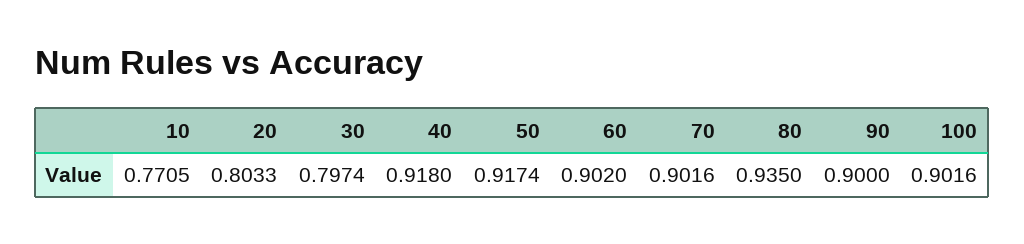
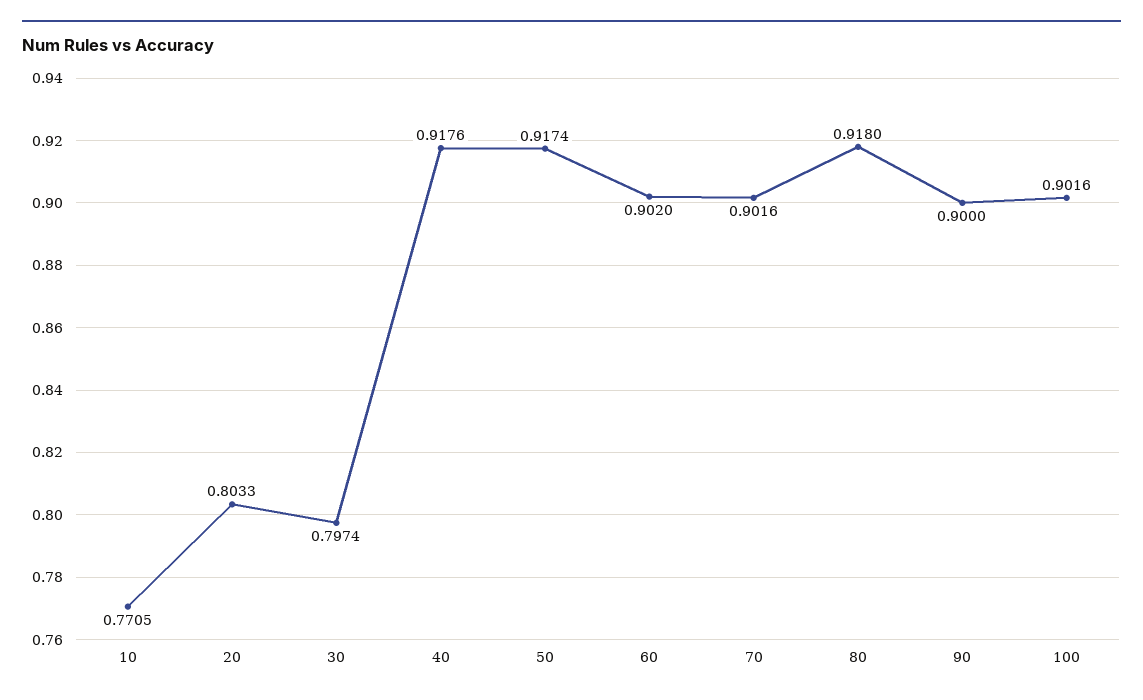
40: 0.918 -> 0.9176
80: 0.935 -> 0.918

